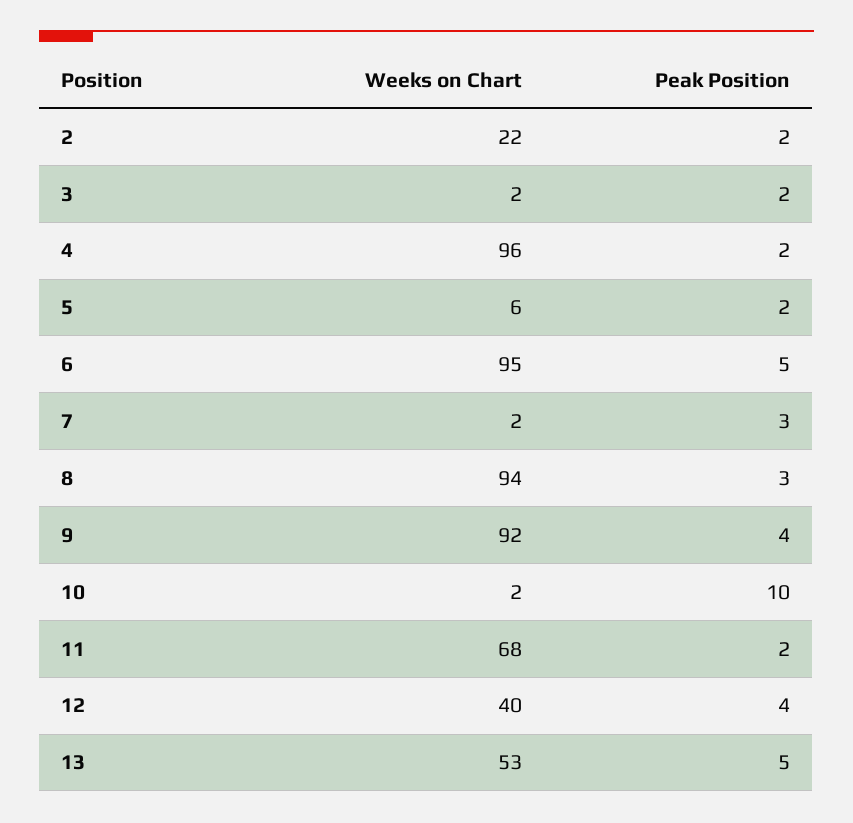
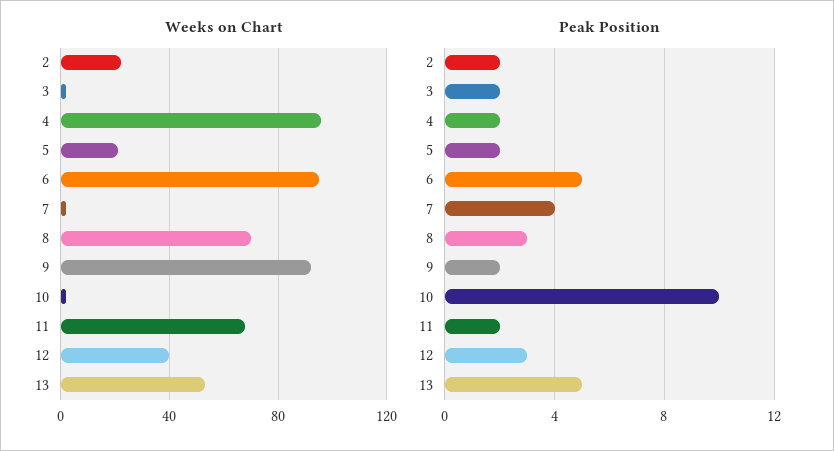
Weeks on Chart, 5: 6 -> 20
Peak Position, 7: 3 -> 4
Weeks on Chart, 8: 94 -> 70
Peak Position, 9: 4 -> 2
Peak Position, 12: 4 -> 3

